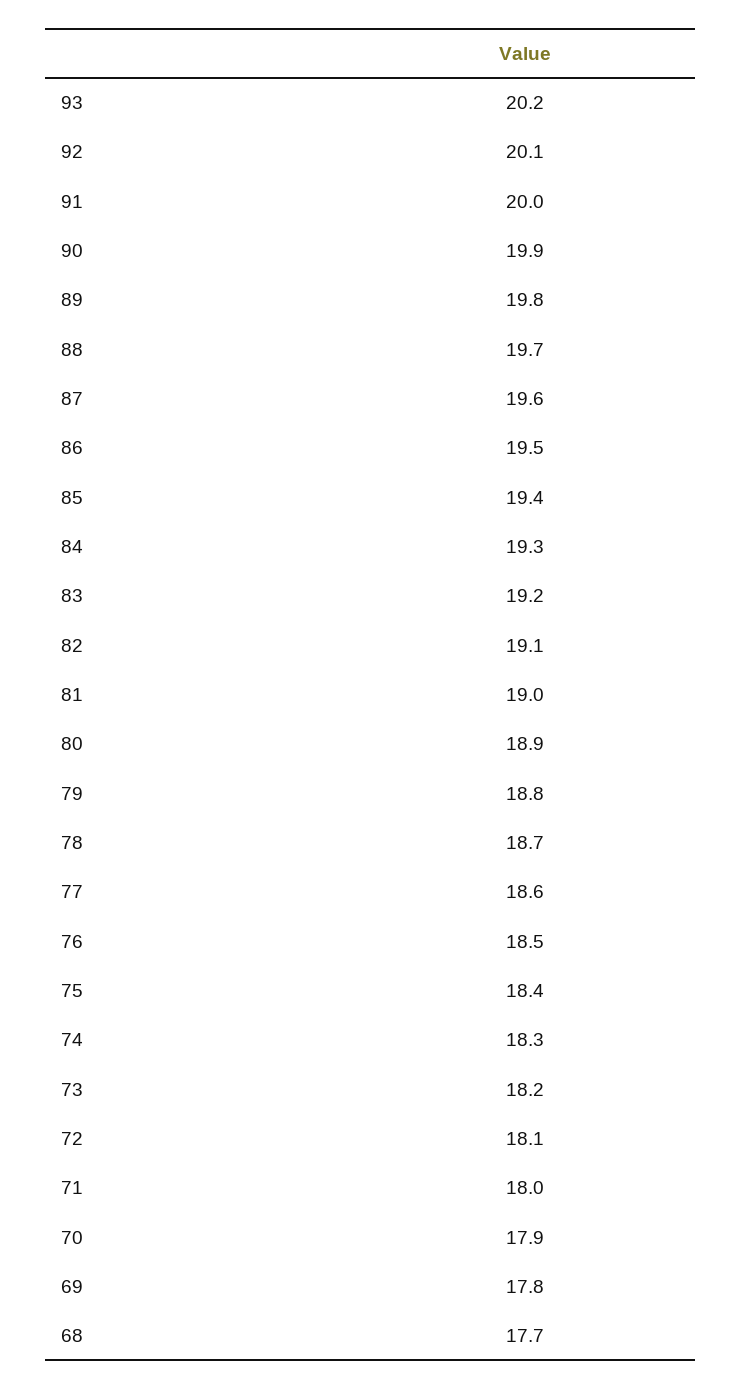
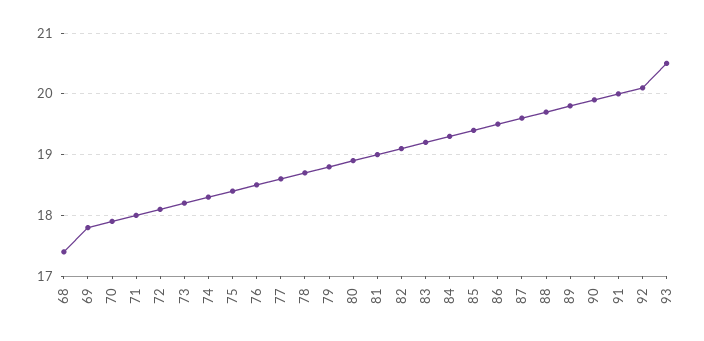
93: 20.2 -> 20.5
68: 17.7 -> 17.4

